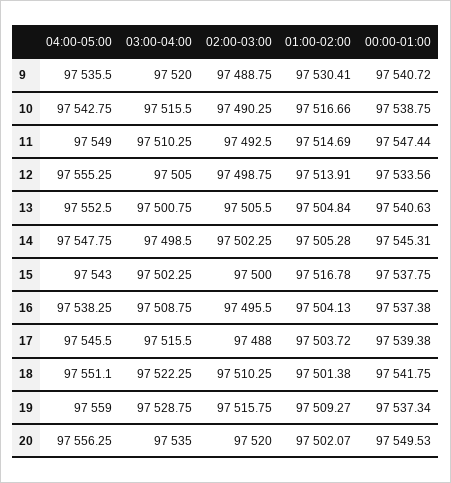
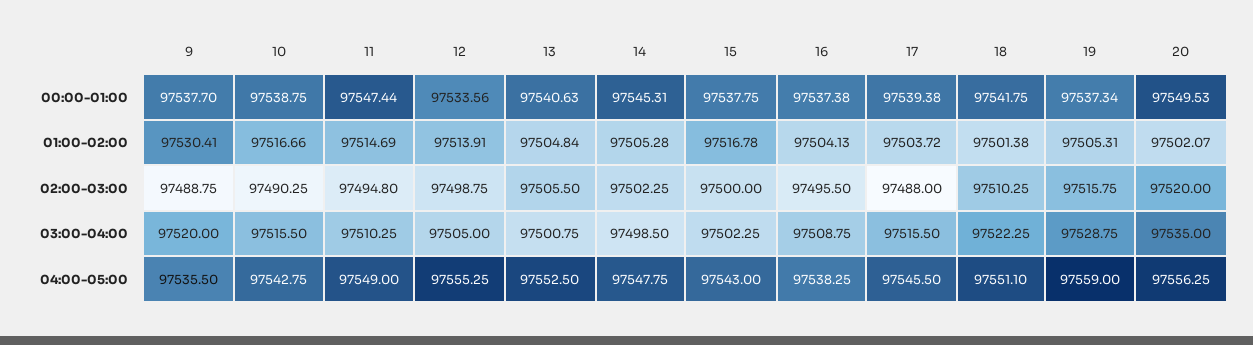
00:00-01:00, 9: 97540.72 -> 97537.7
02:00-03:00, 11: 97492.5 -> 97494.8
01:00-02:00, 19: 97509.27 -> 97505.31

